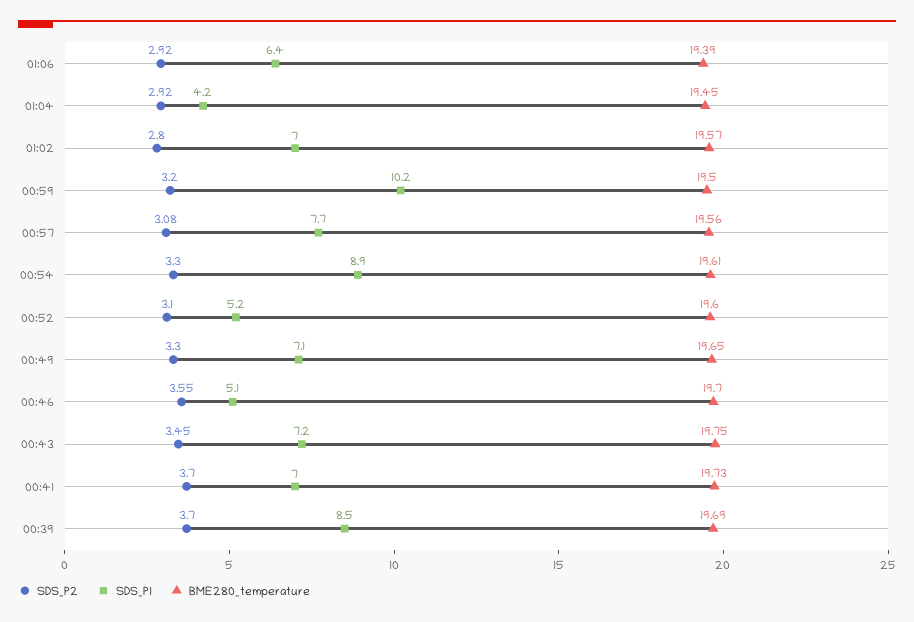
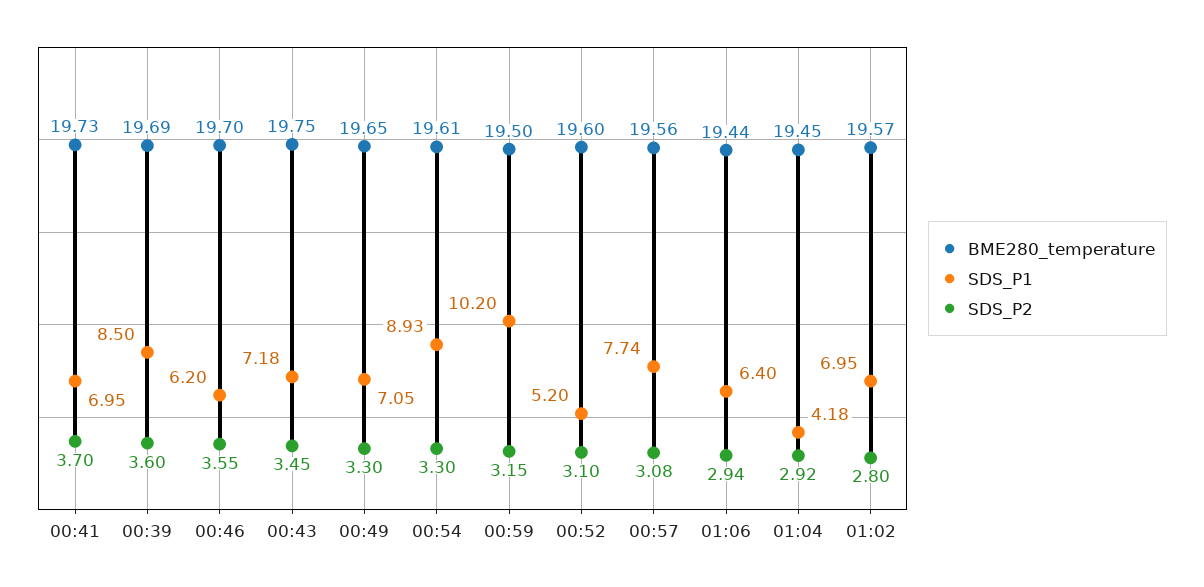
SDS_P2, 01:06: 2.92 -> 2.94
BME280_temperature, 01:06: 19.39 -> 19.44
SDS_P2, 00:59: 3.2 -> 3.15
SDS_P1, 00:46: 5.1 -> 6.2
SDS_P2, 00:39: 3.7 -> 3.6

